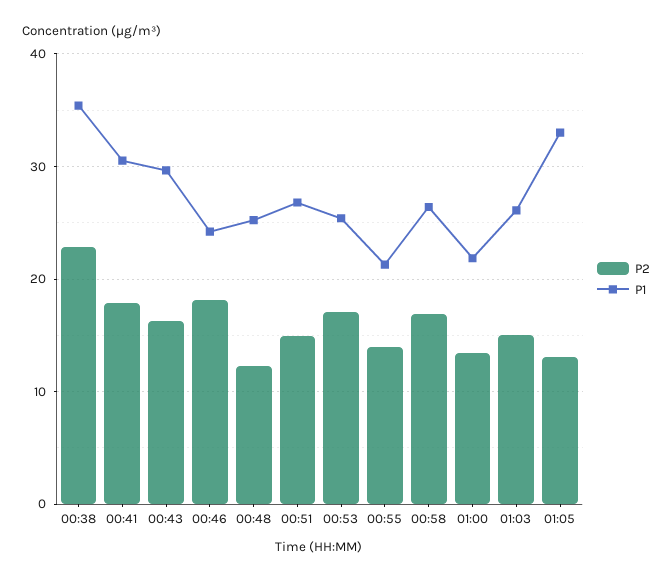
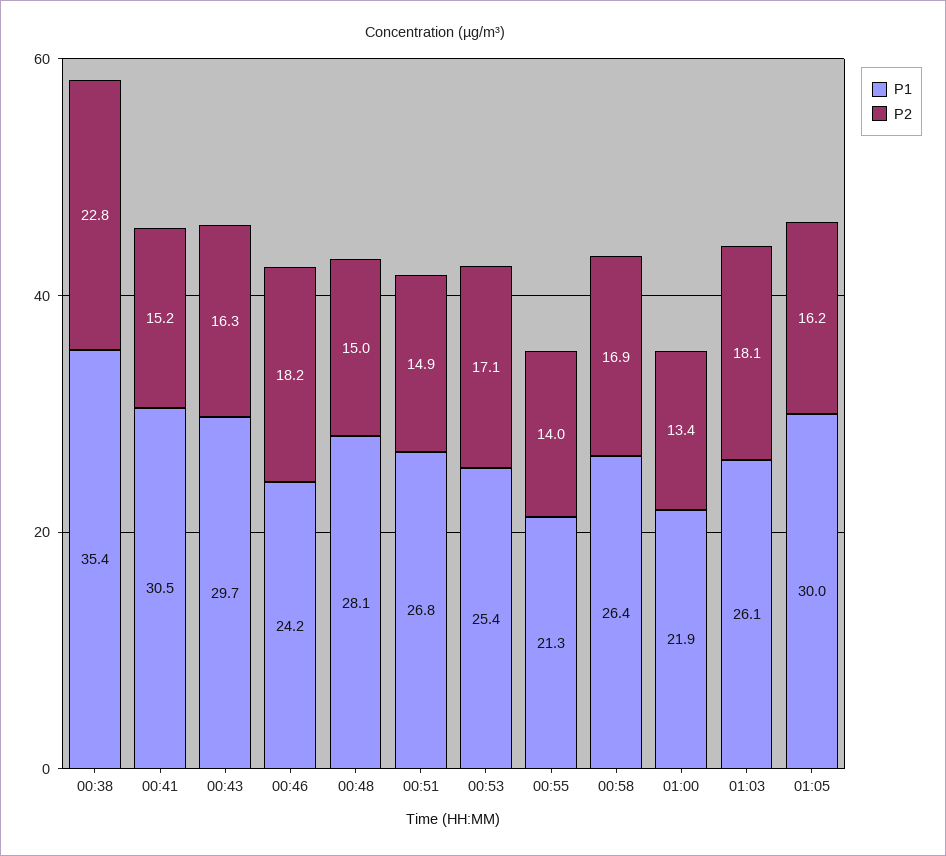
P2, 00:41: 18 -> 15.2
P2, 00:48: 12 -> 15
P1, 00:48: 25 -> 28.1
P2, 01:03: 15 -> 18.1
P2, 01:05: 13 -> 16.2
P1, 01:05: 33 -> 30

